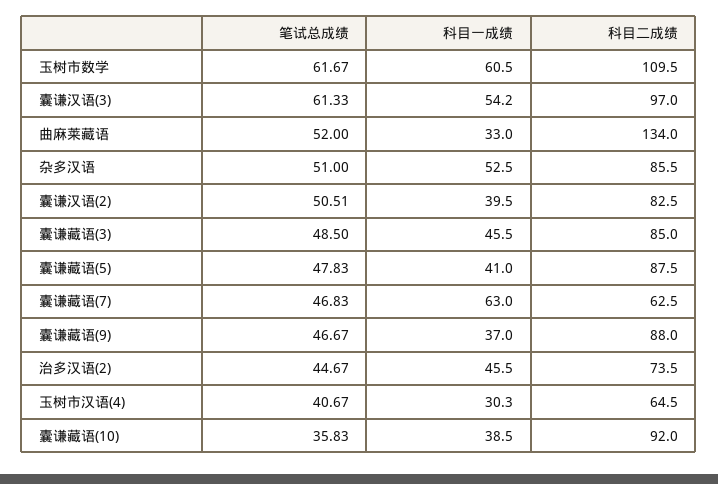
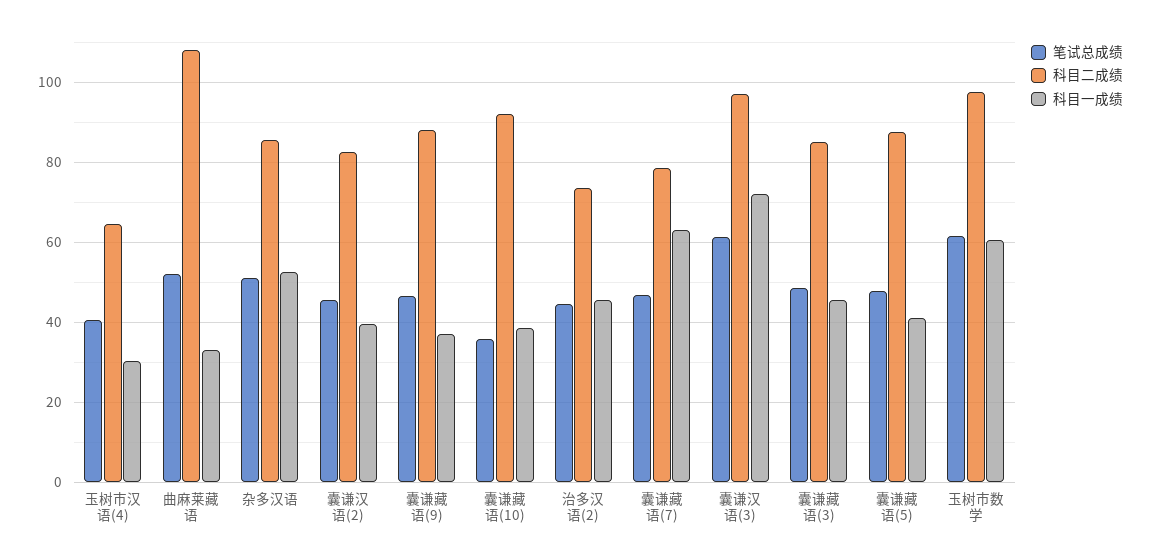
科目二成绩, 玉树市数学: 109.5 -> 98
科目一成绩, 囊谦汉语(3): 54.2 -> 72
科目二成绩, 曲麻莱藏语: 134 -> 108
笔试总成绩, 囊谦汉语(2): 50.51 -> 46
科目二成绩, 囊谦藏语(7): 62.5 -> 78

